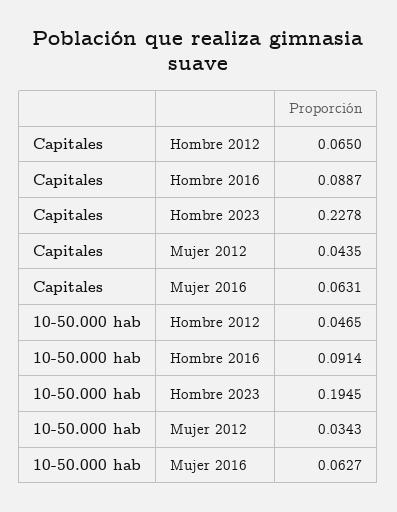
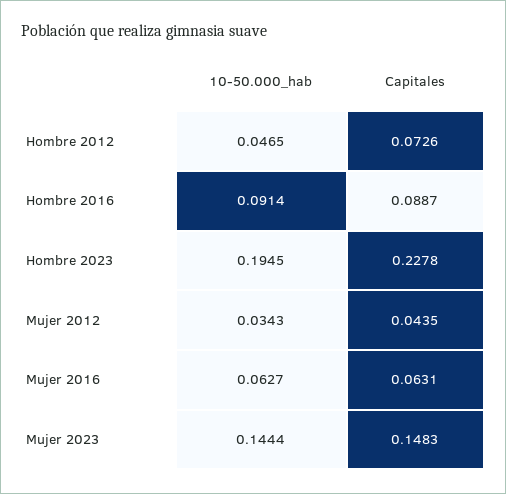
Capitales, Hombre 2012: 0.065 -> 0.0726
10-50.000 hab, Mujer 2023: none -> 0.1444
Capitales, Mujer 2023: none -> 0.1483

